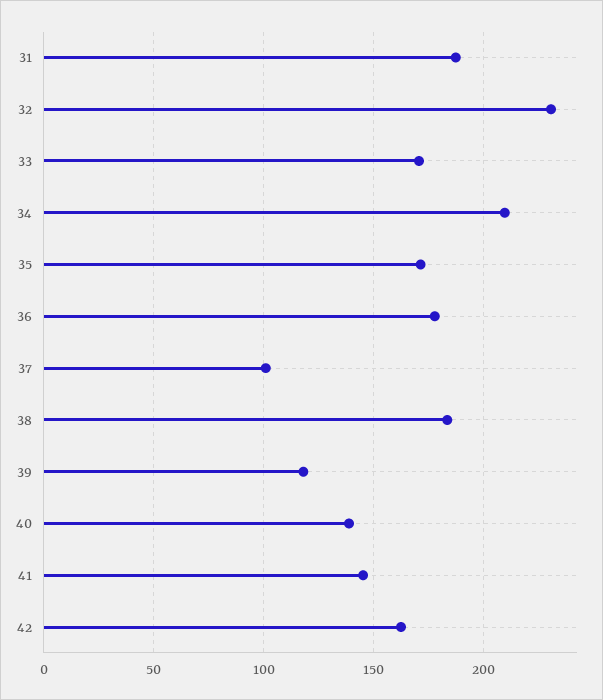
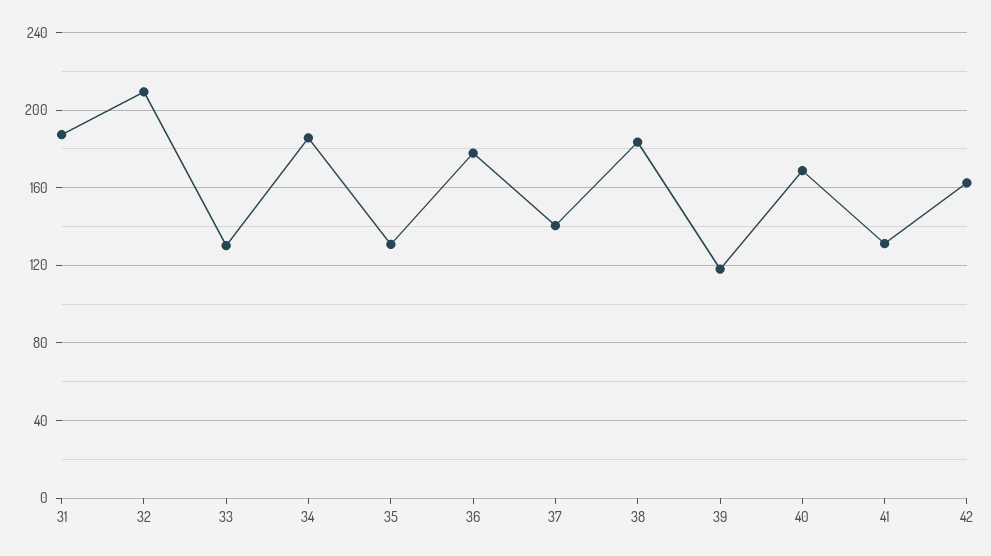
32: 230 -> 210
33: 170 -> 130
34: 210 -> 185
35: 170 -> 130
37: 100 -> 140
40: 140 -> 170
41: 145 -> 130

